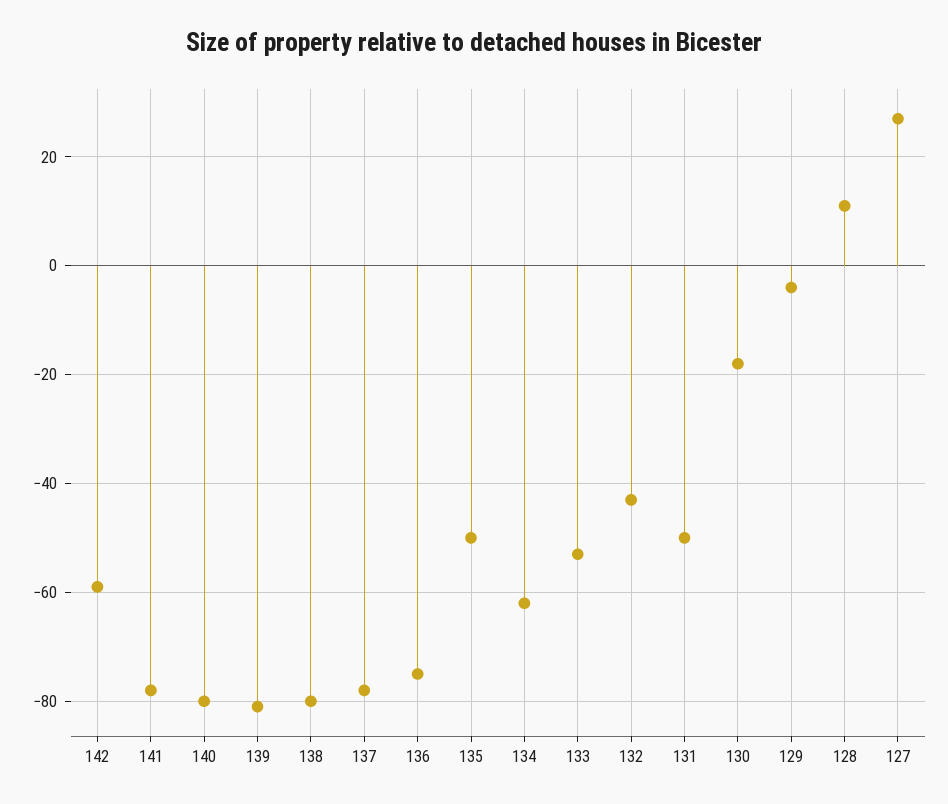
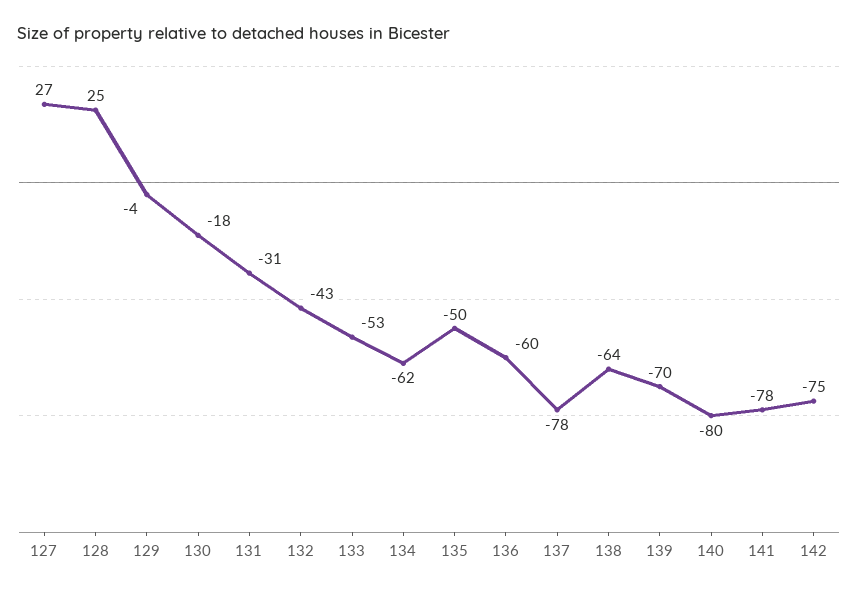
142: -60 -> -75
139: -80 -> -70
138: -80 -> -64
136: -75 -> -60
131: -50 -> -31
128: 10 -> 25

